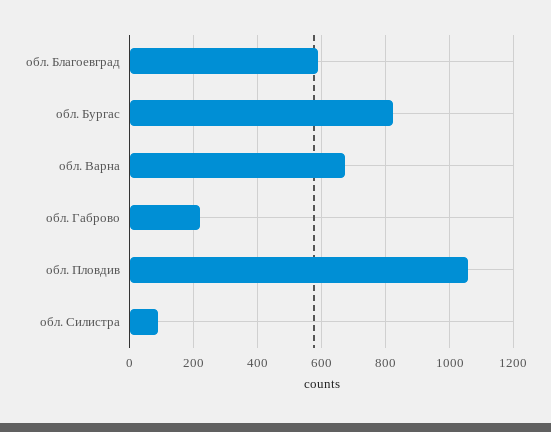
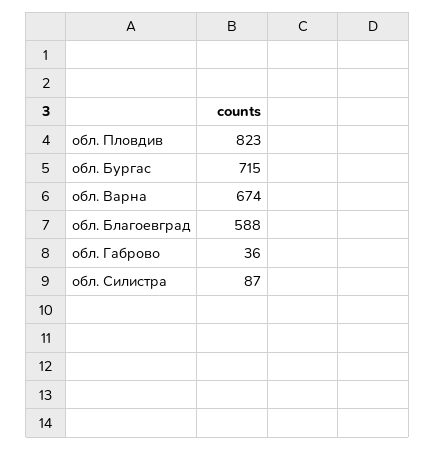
обл. Бургас: 820 -> 715
обл. Габрово: 220 -> 36
обл. Пловдив: 1060 -> 823

